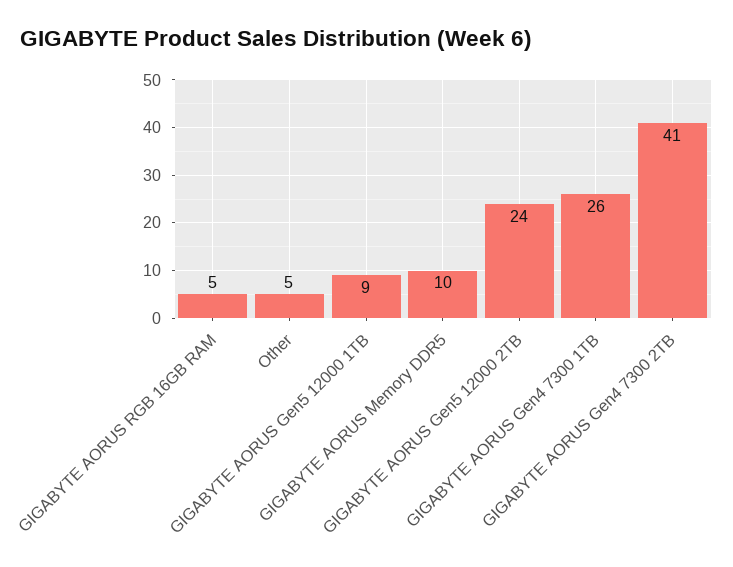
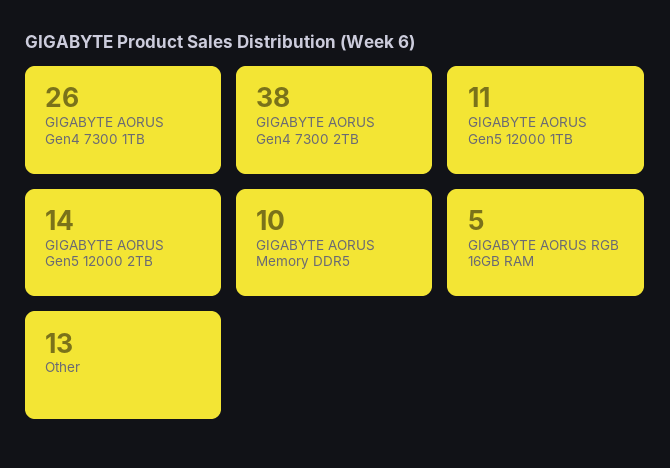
Other: 5 -> 13
GIGABYTE AORUS Gen5 12000 1TB: 9 -> 11
GIGABYTE AORUS Gen5 12000 2TB: 24 -> 14
GIGABYTE AORUS Gen4 7300 2TB: 41 -> 38

